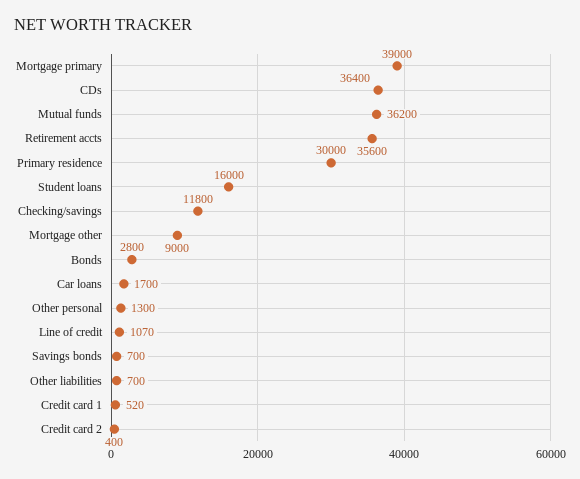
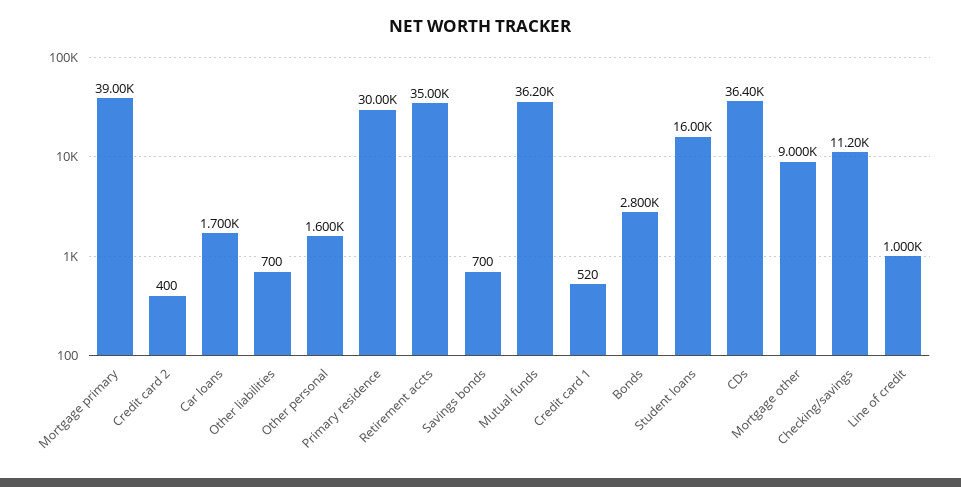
Retirement accts: 35600 -> 35000
Checking/savings: 11800 -> 11200
Other personal: 1300 -> 1600
Line of credit: 1070 -> 1000

